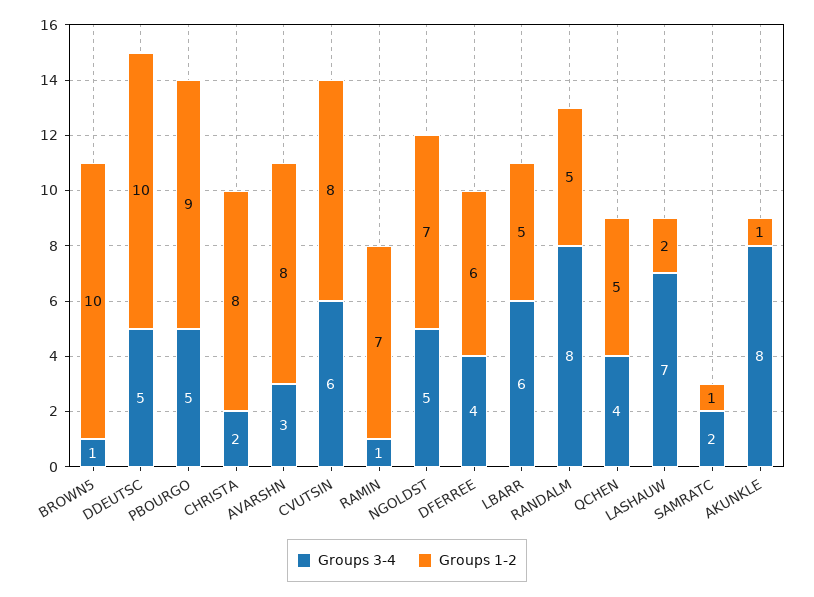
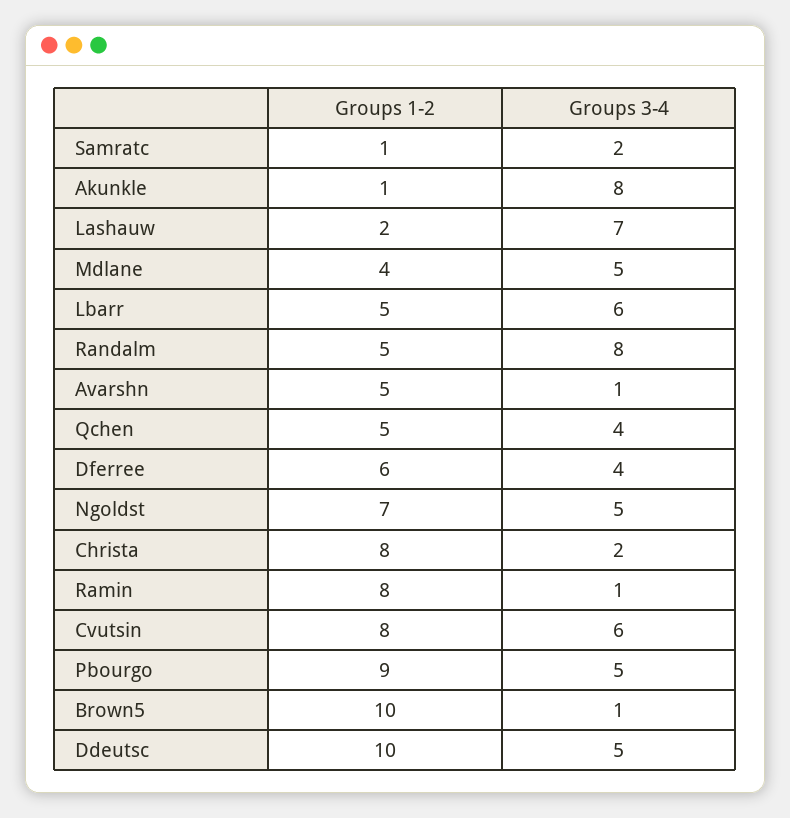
Groups 3-4, AVARSHN: 3 -> 1
Groups 1-2, AVARSHN: 8 -> 5
Groups 1-2, RAMIN: 7 -> 8
Groups 1-2, Mdlane: none -> 4
Groups 3-4, Mdlane: none -> 5

